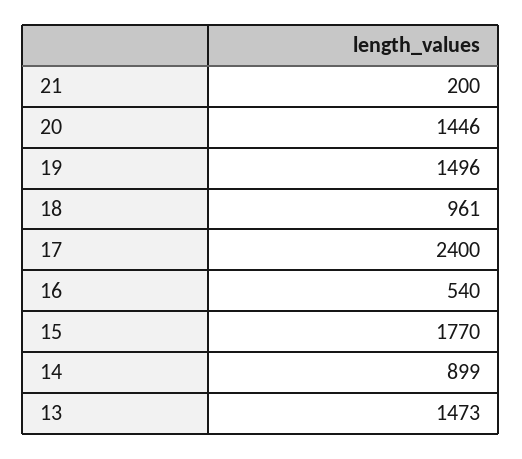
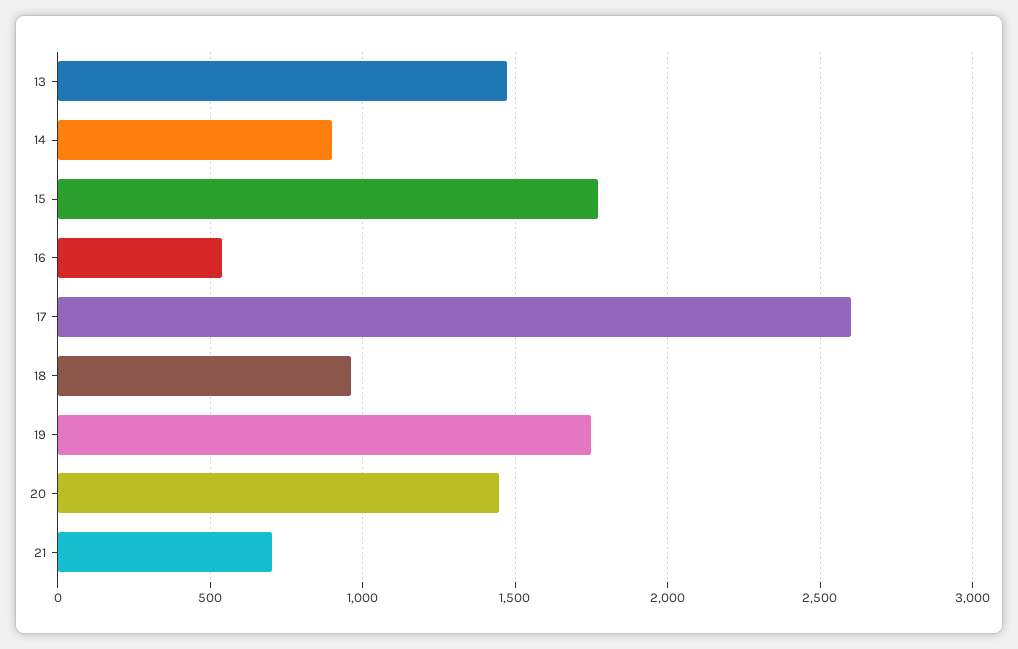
21: 200 -> 700
19: 1496 -> 1750
17: 2400 -> 2600

